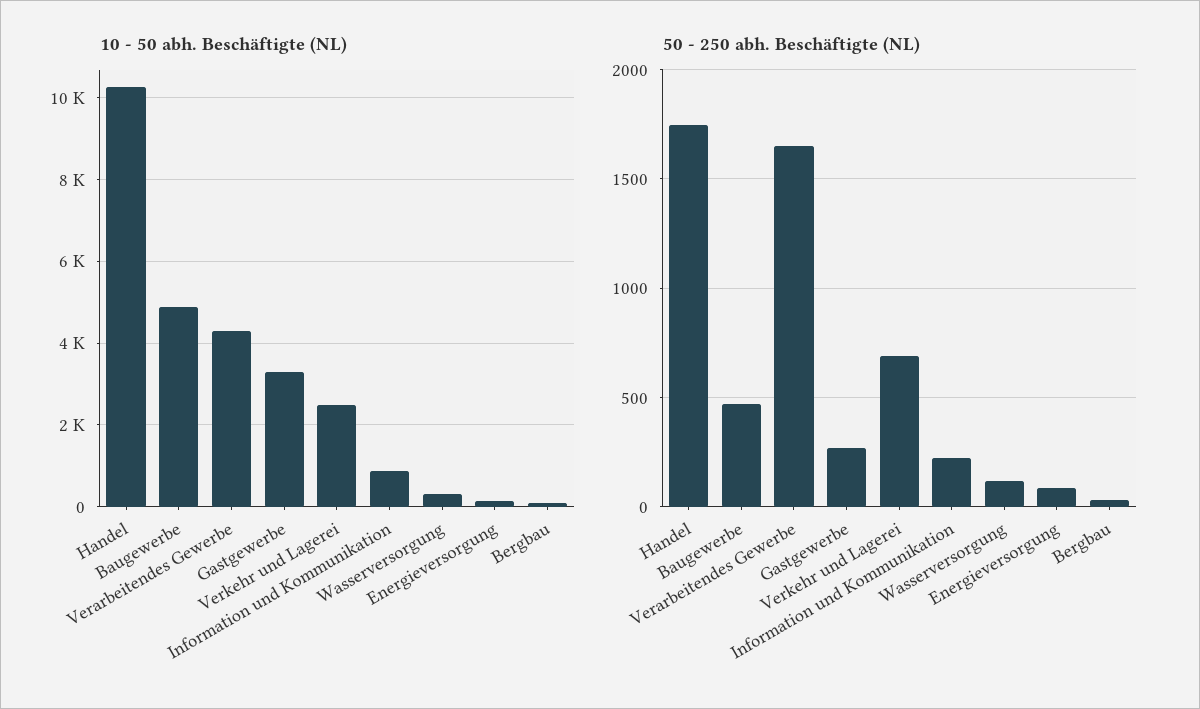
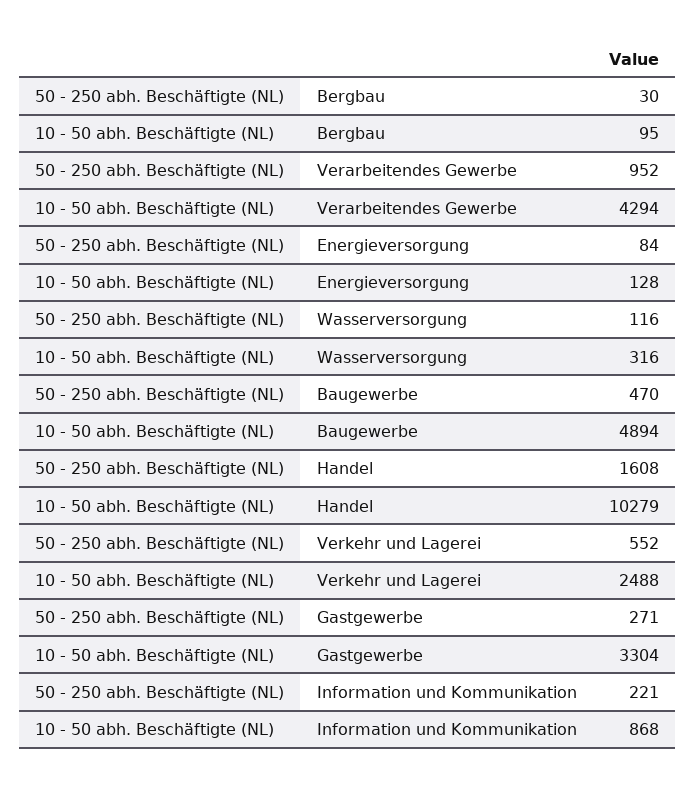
50 - 250 abh. Beschäftigte (NL), Handel: 1750 -> 1608
50 - 250 abh. Beschäftigte (NL), Verarbeitendes Gewerbe: 1650 -> 952
50 - 250 abh. Beschäftigte (NL), Verkehr und Lagerei: 700 -> 552

